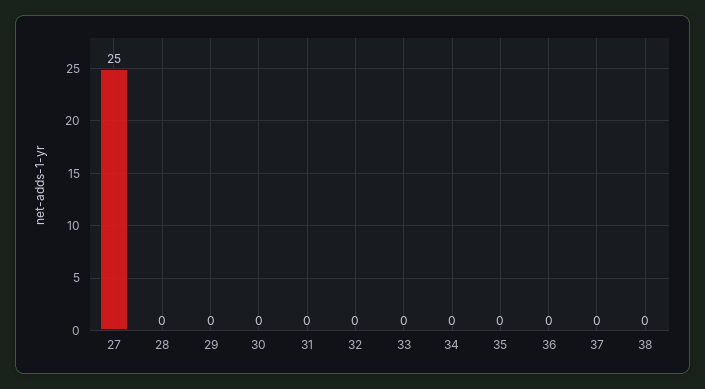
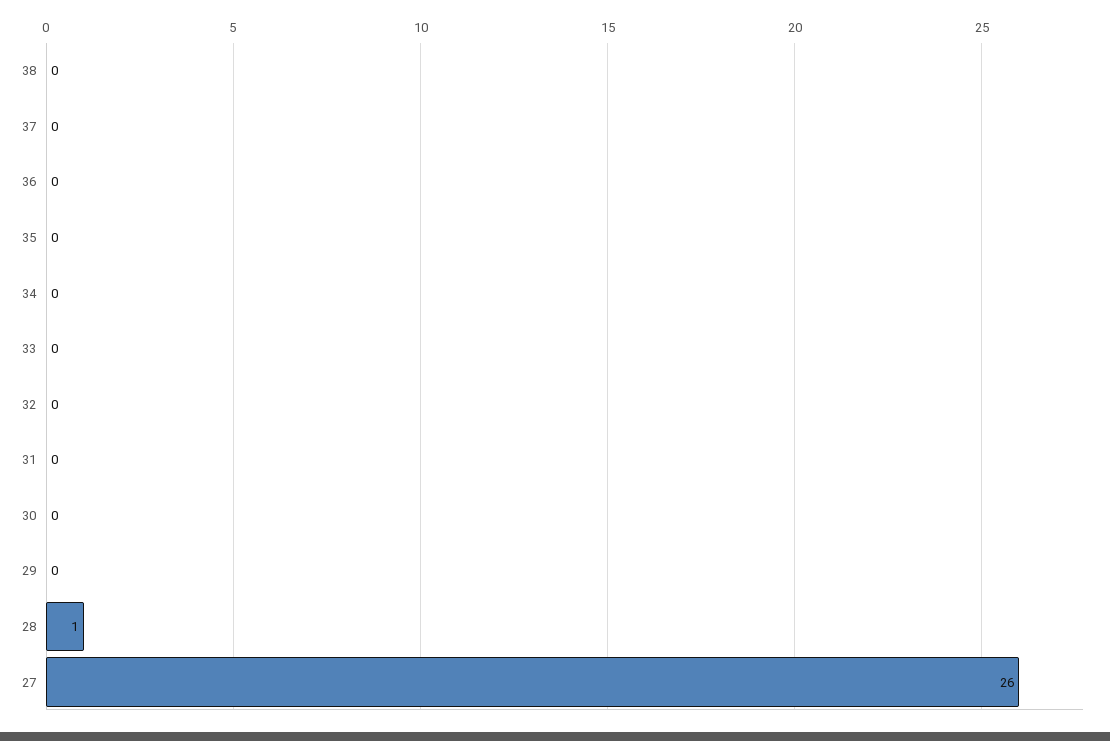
27: 25 -> 26
28: 0 -> 1

